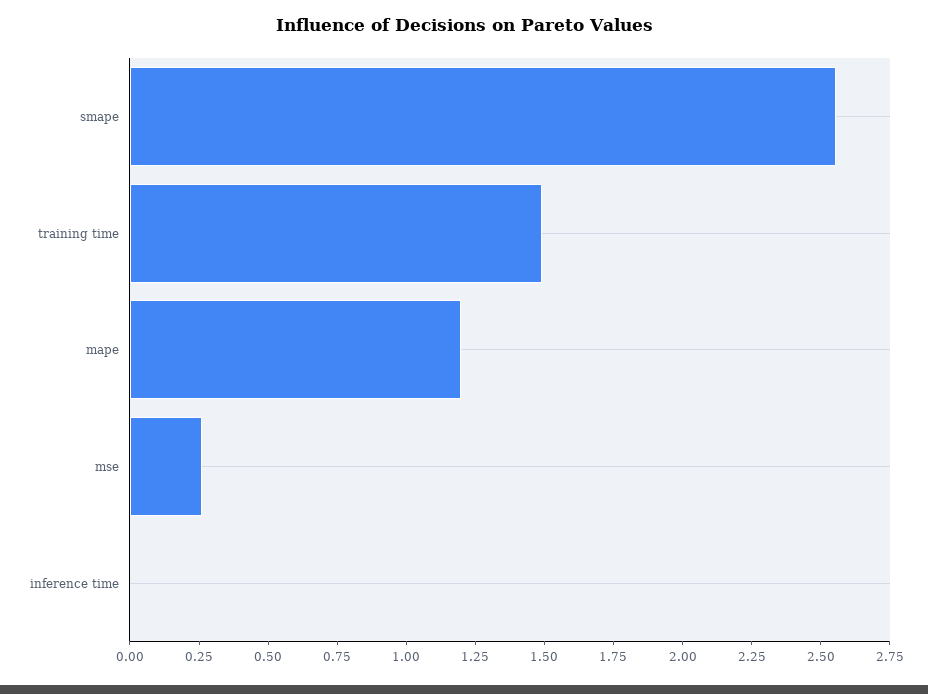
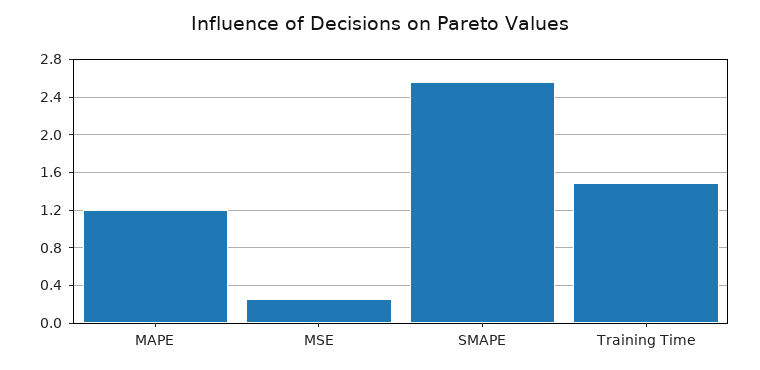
inference time: 0 -> none

